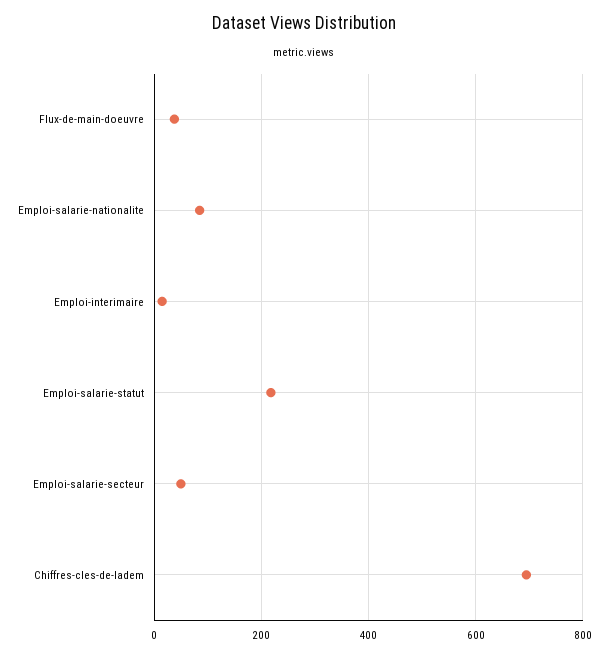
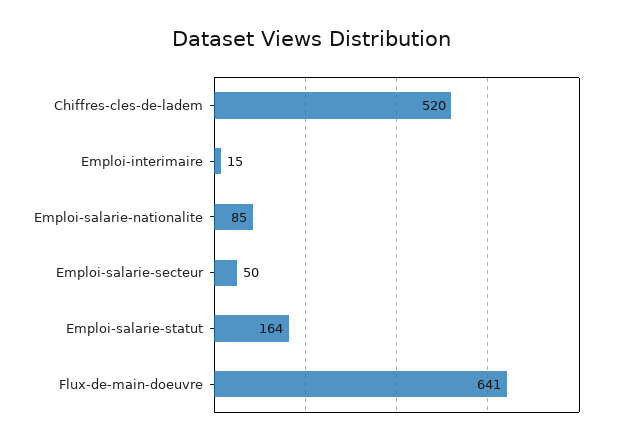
Flux-de-main-doeuvre: 40 -> 641
Emploi-salarie-statut: 220 -> 164
Chiffres-cles-de-ladem: 700 -> 520

